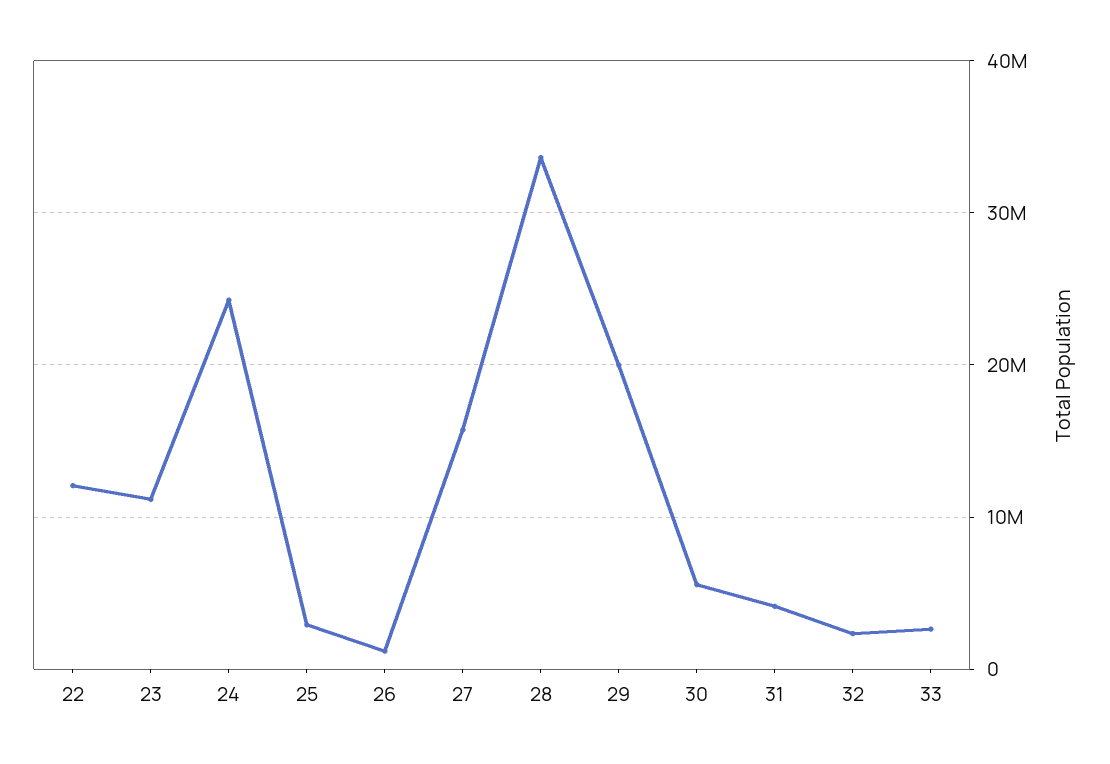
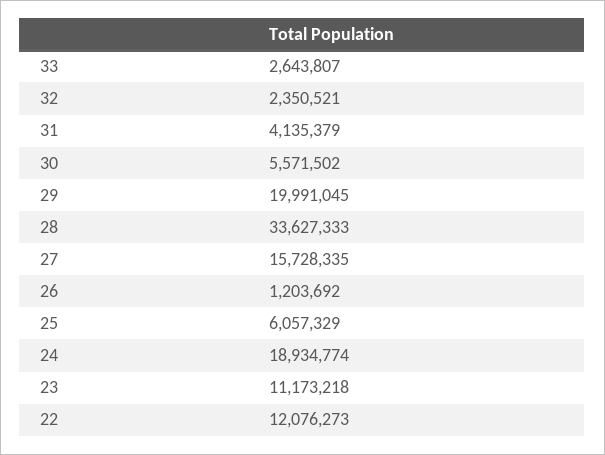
24: 24000000 -> 18934774
25: 3000000 -> 6057329

